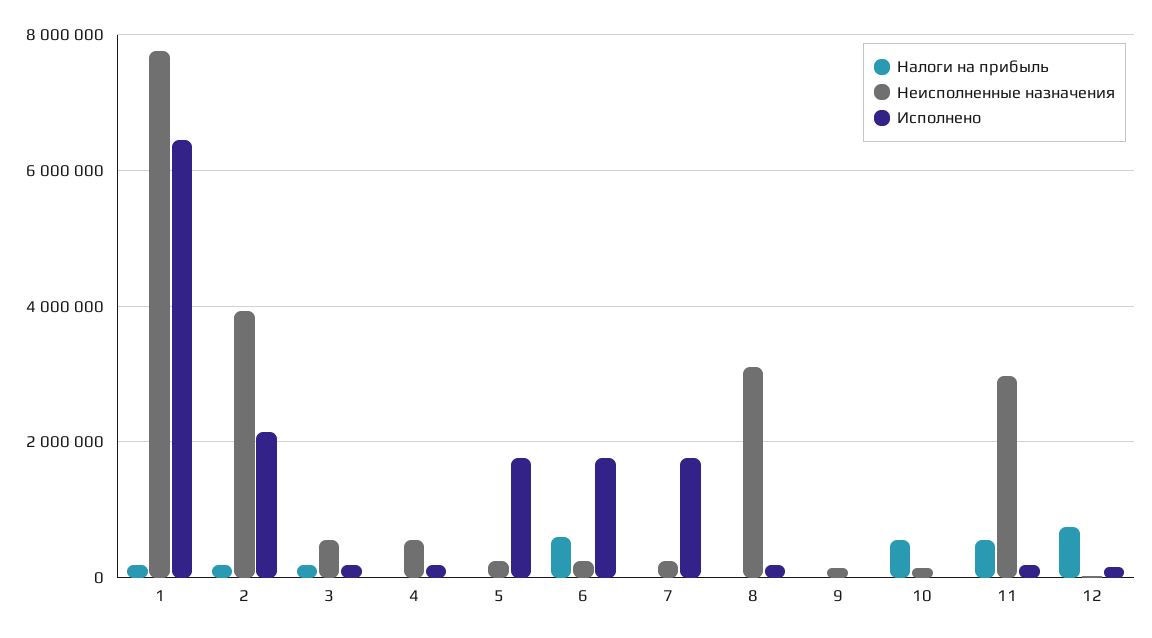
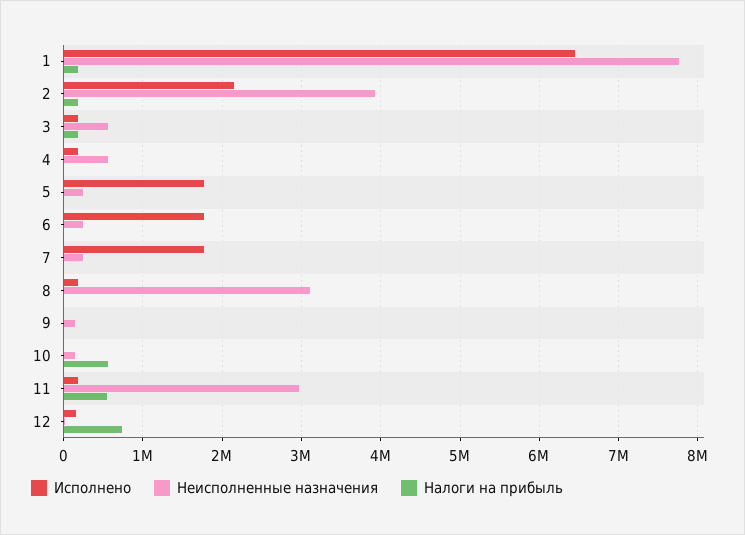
Налоги на прибыль, 6: 600000 -> 0

